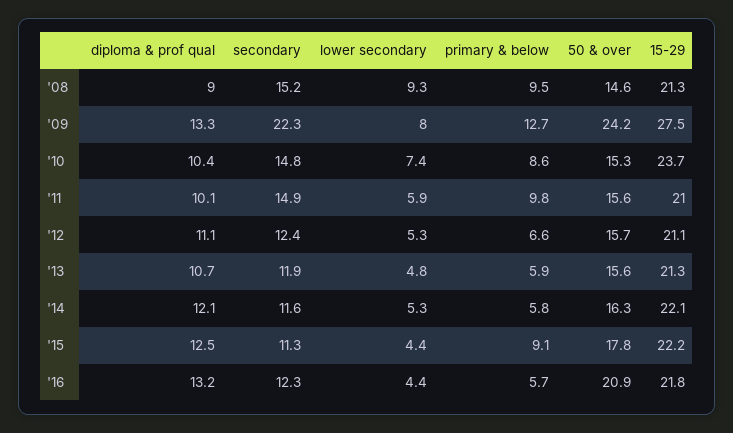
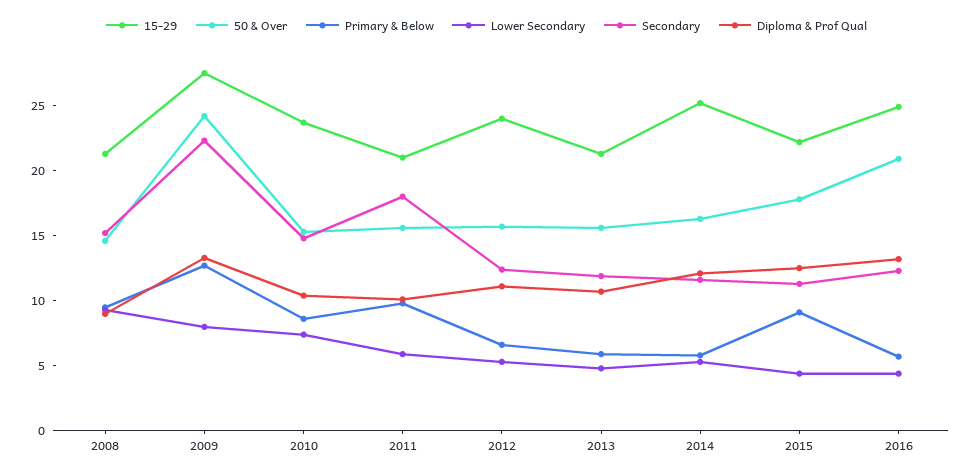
secondary, '11: 14.9 -> 18
15-29, '12: 21.1 -> 24
15-29, '14: 22.1 -> 25
15-29, '16: 21.8 -> 25

